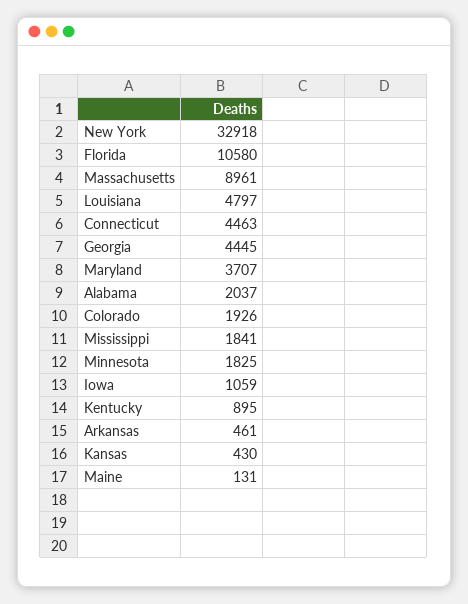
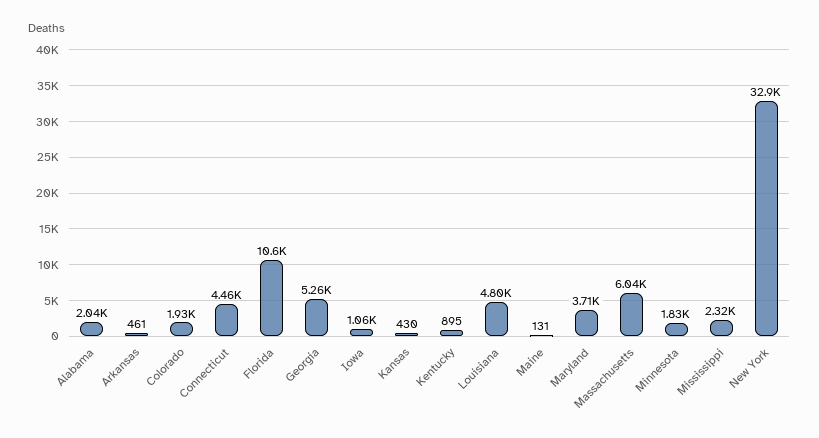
Massachusetts: 8961 -> 6040
Georgia: 4445 -> 5260
Mississippi: 1841 -> 2320

